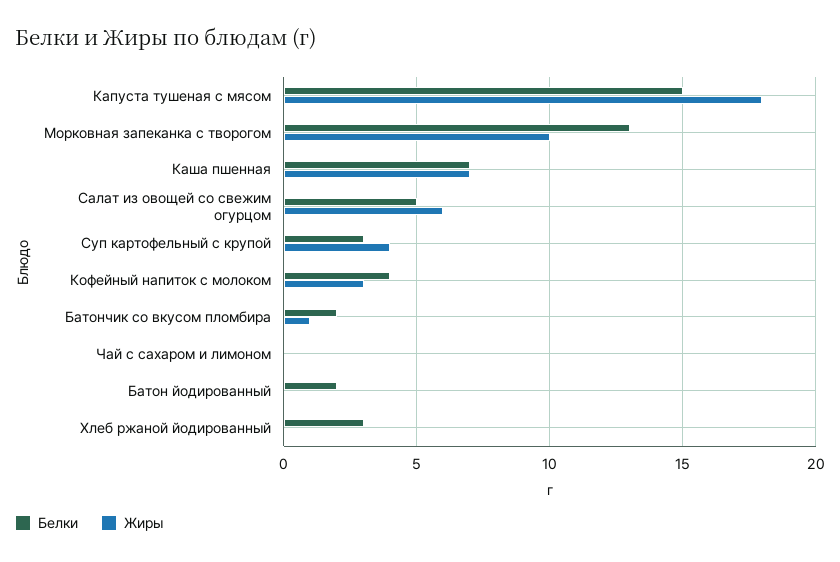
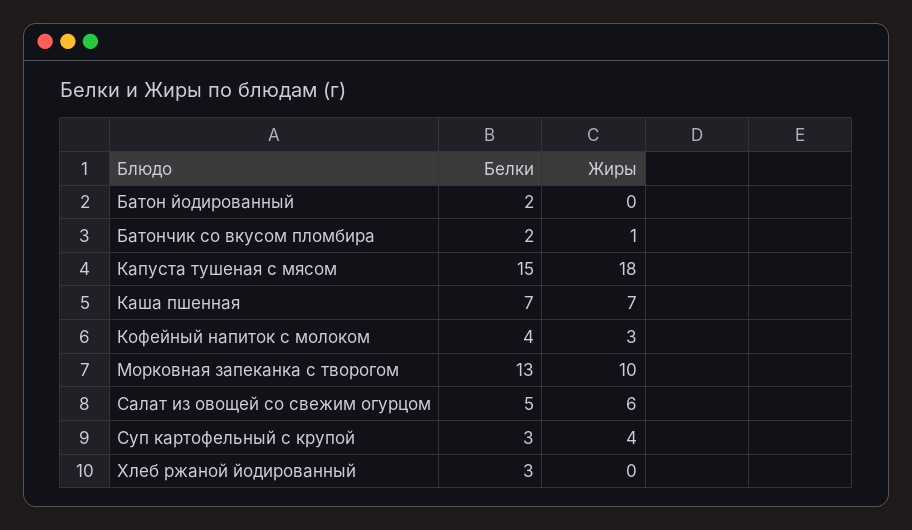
Белки, Чай с сахаром и лимоном: 0 -> none
Жиры, Чай с сахаром и лимоном: 0 -> none

